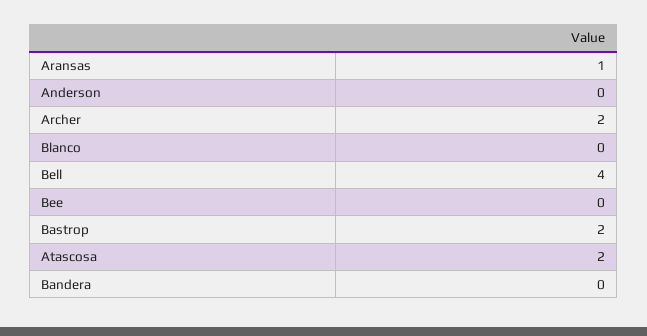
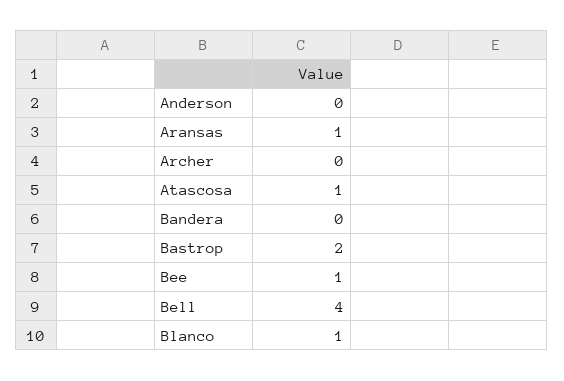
Archer: 2 -> 0
Blanco: 0 -> 1
Bee: 0 -> 1
Atascosa: 2 -> 1

